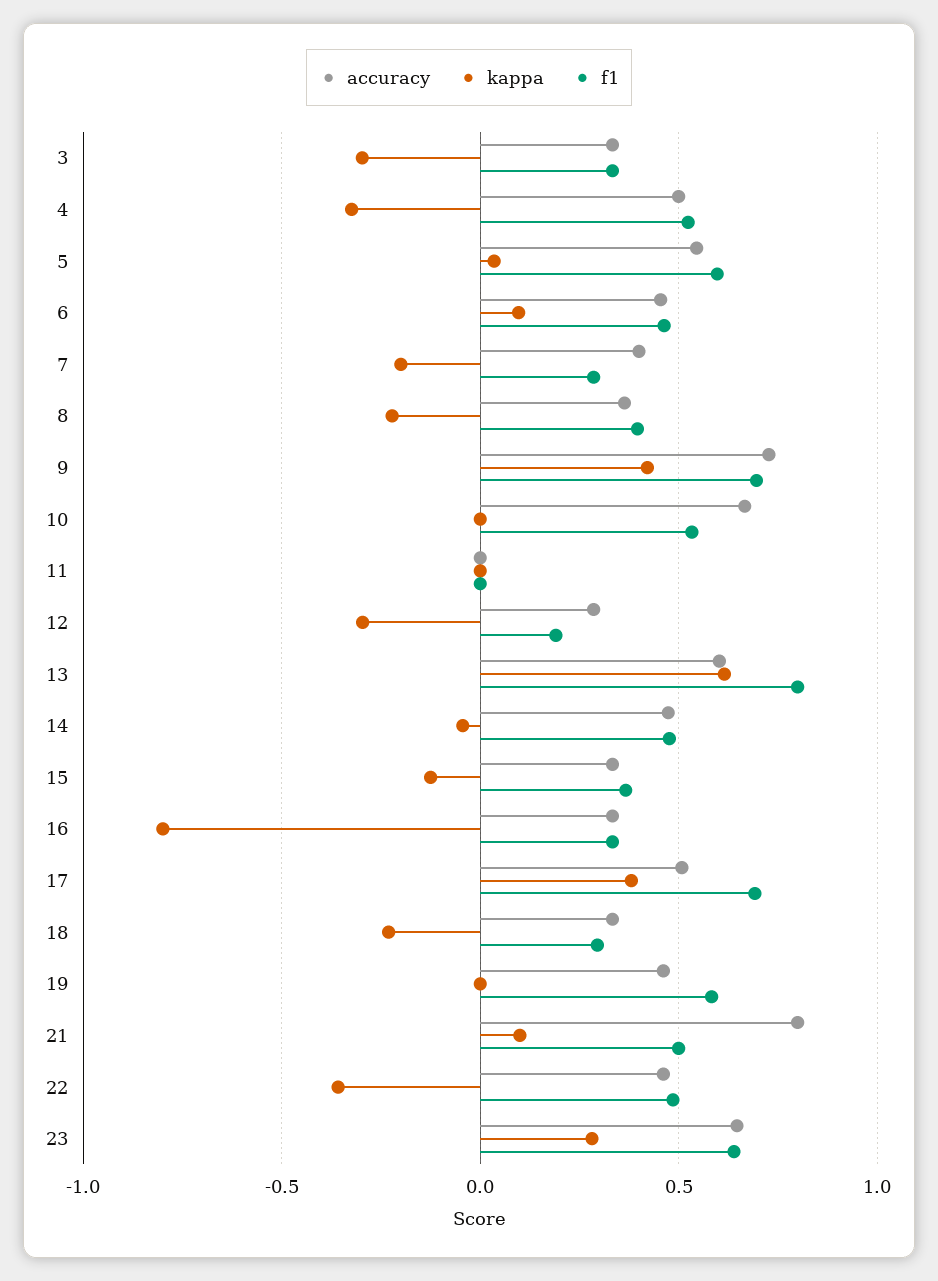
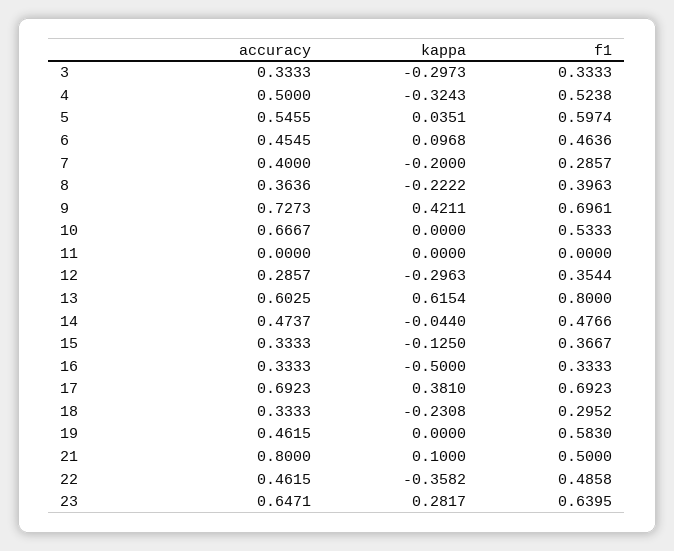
f1, 12: 0.2 -> 0.3544
kappa, 16: -0.8 -> -0.5
accuracy, 17: 0.5 -> 0.6923

